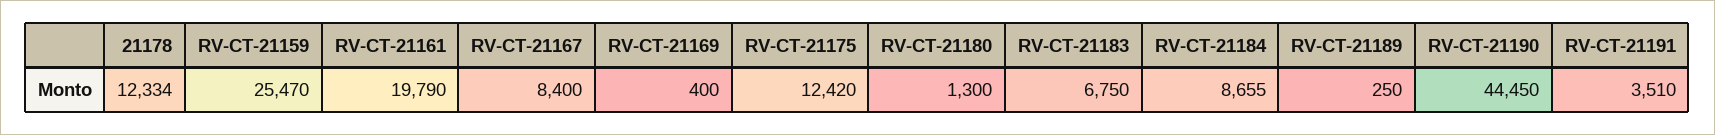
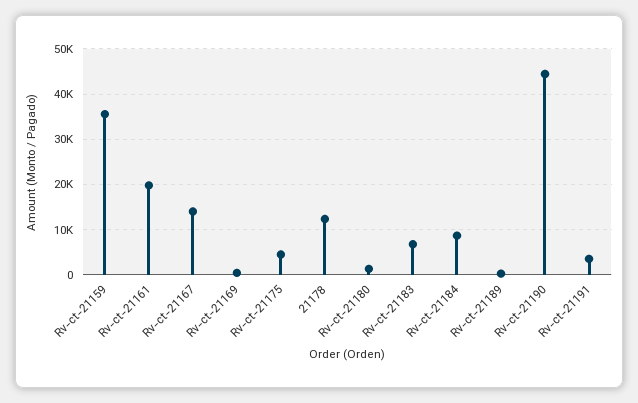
RV-CT-21159: 25470 -> 36000
RV-CT-21167: 8400 -> 14000
RV-CT-21175: 12420 -> 4000

